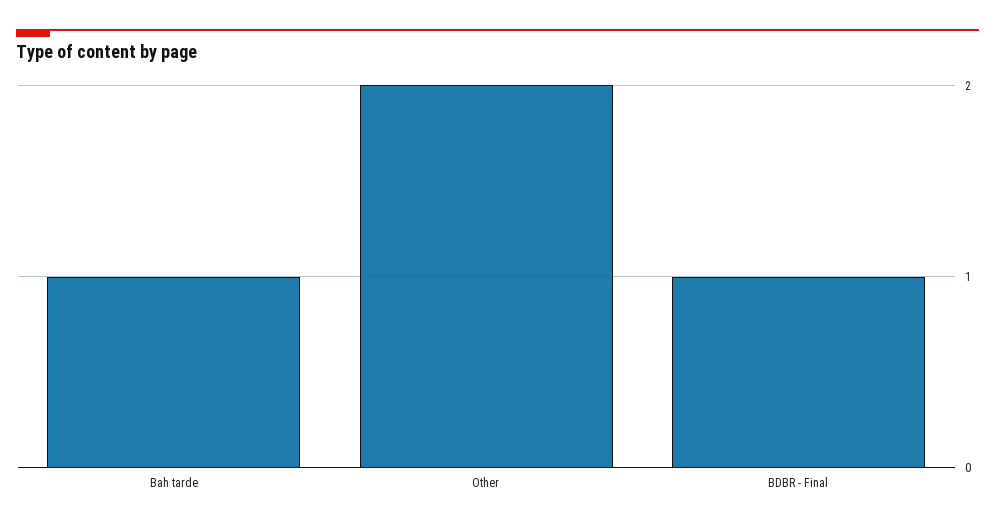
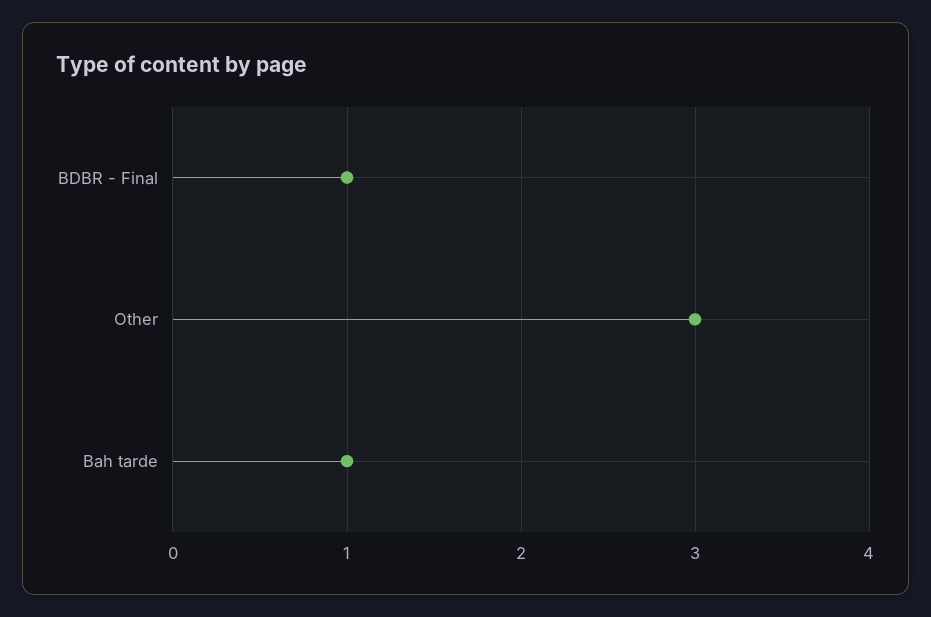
Other: 2 -> 3

